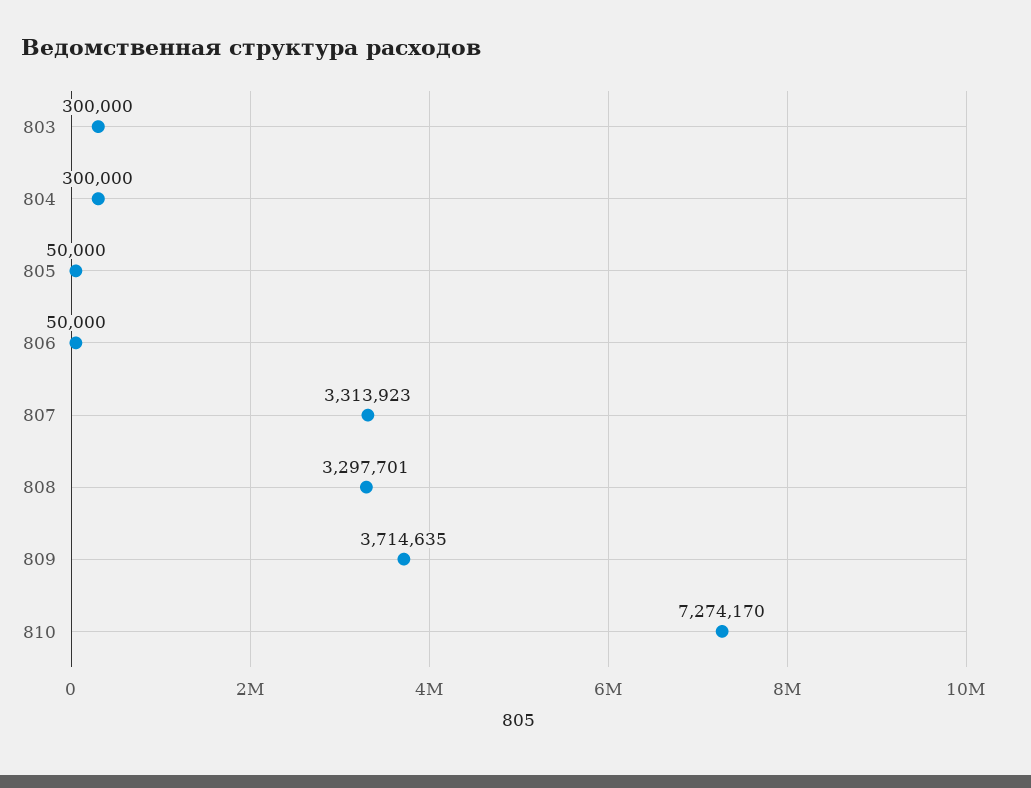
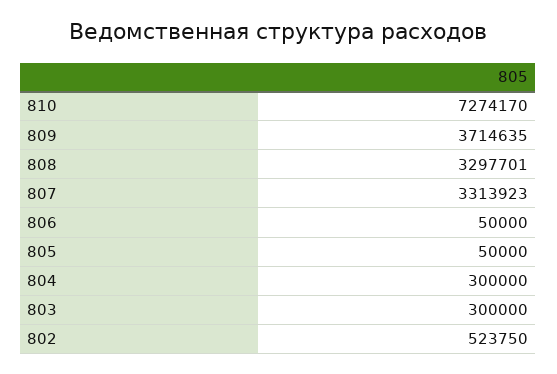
802: none -> 523750

